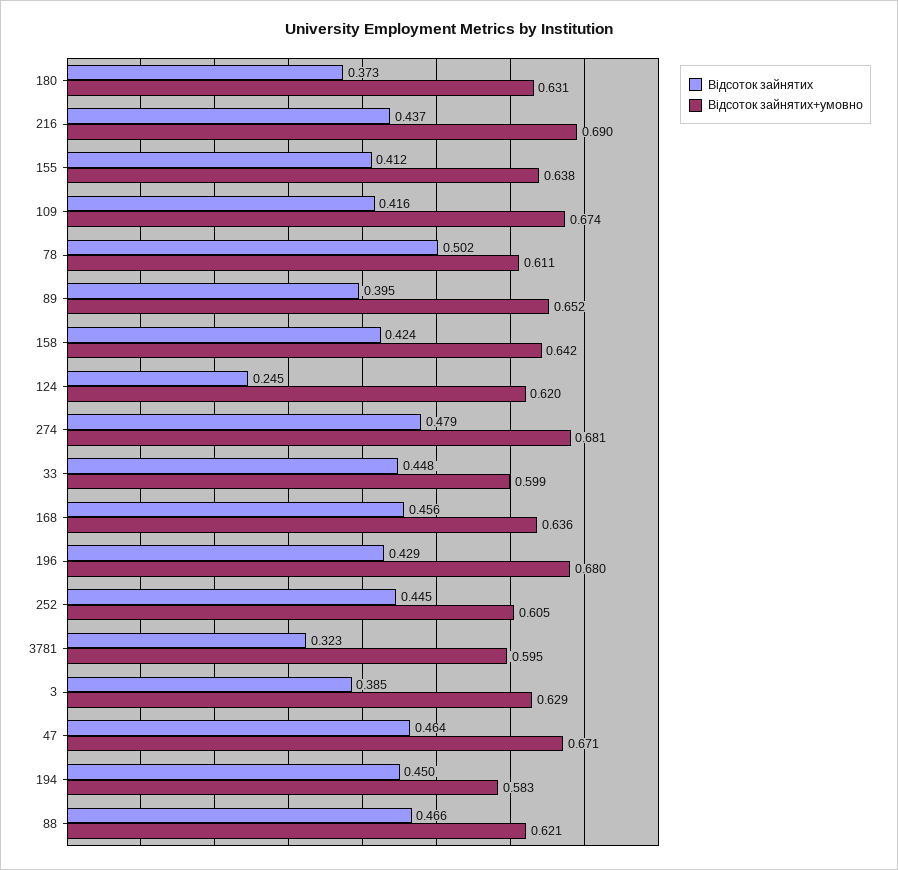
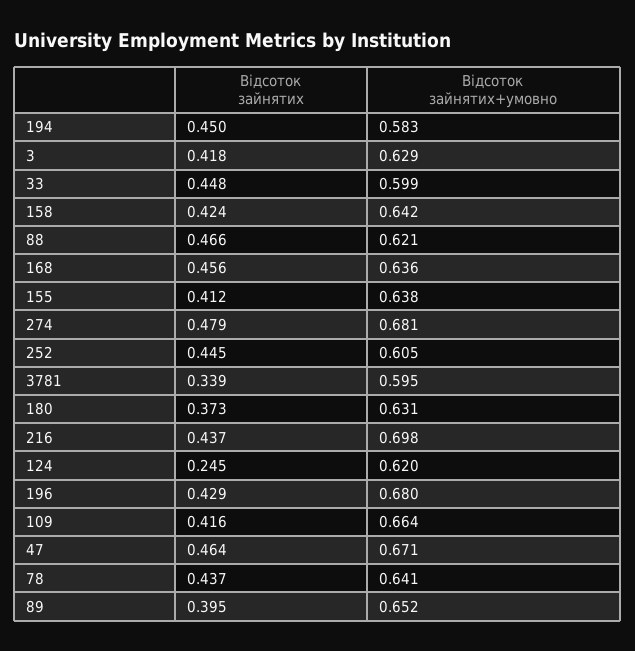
Відсоток зайнятих+умовно, 216: 0.69 -> 0.698
Відсоток зайнятих+умовно, 109: 0.674 -> 0.664
Відсоток зайнятих, 78: 0.502 -> 0.437
Відсоток зайнятих+умовно, 78: 0.611 -> 0.641
Відсоток зайнятих, 3781: 0.323 -> 0.339
Відсоток зайнятих, 3: 0.385 -> 0.418

